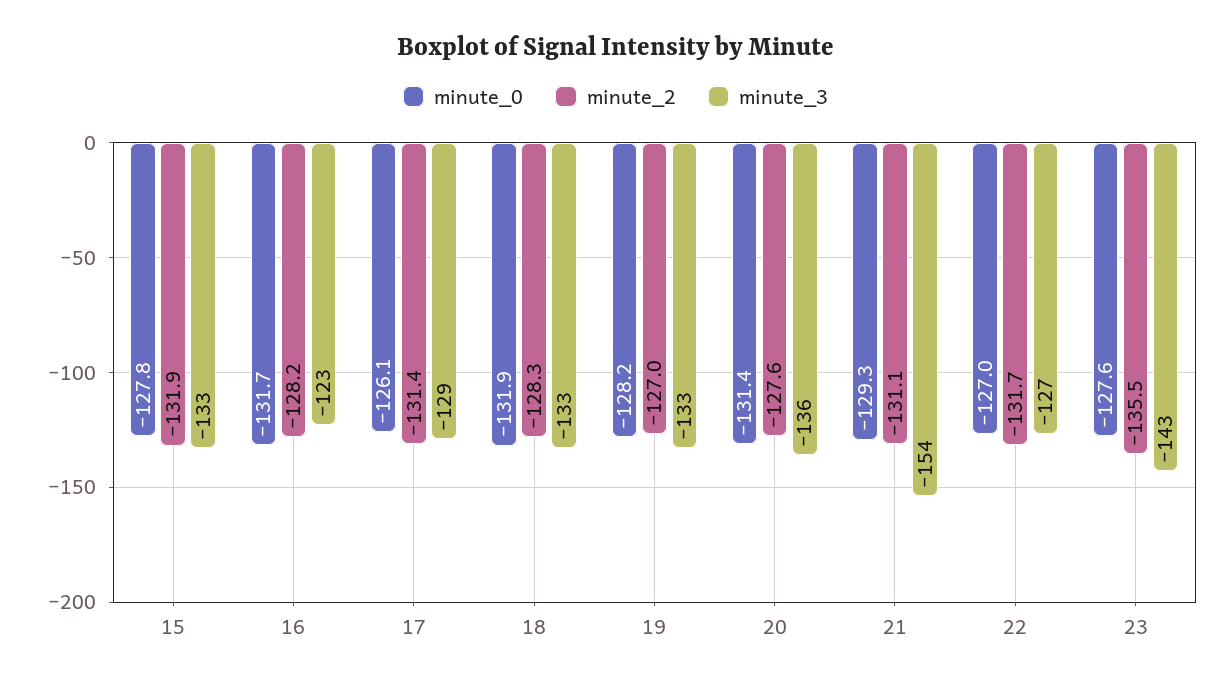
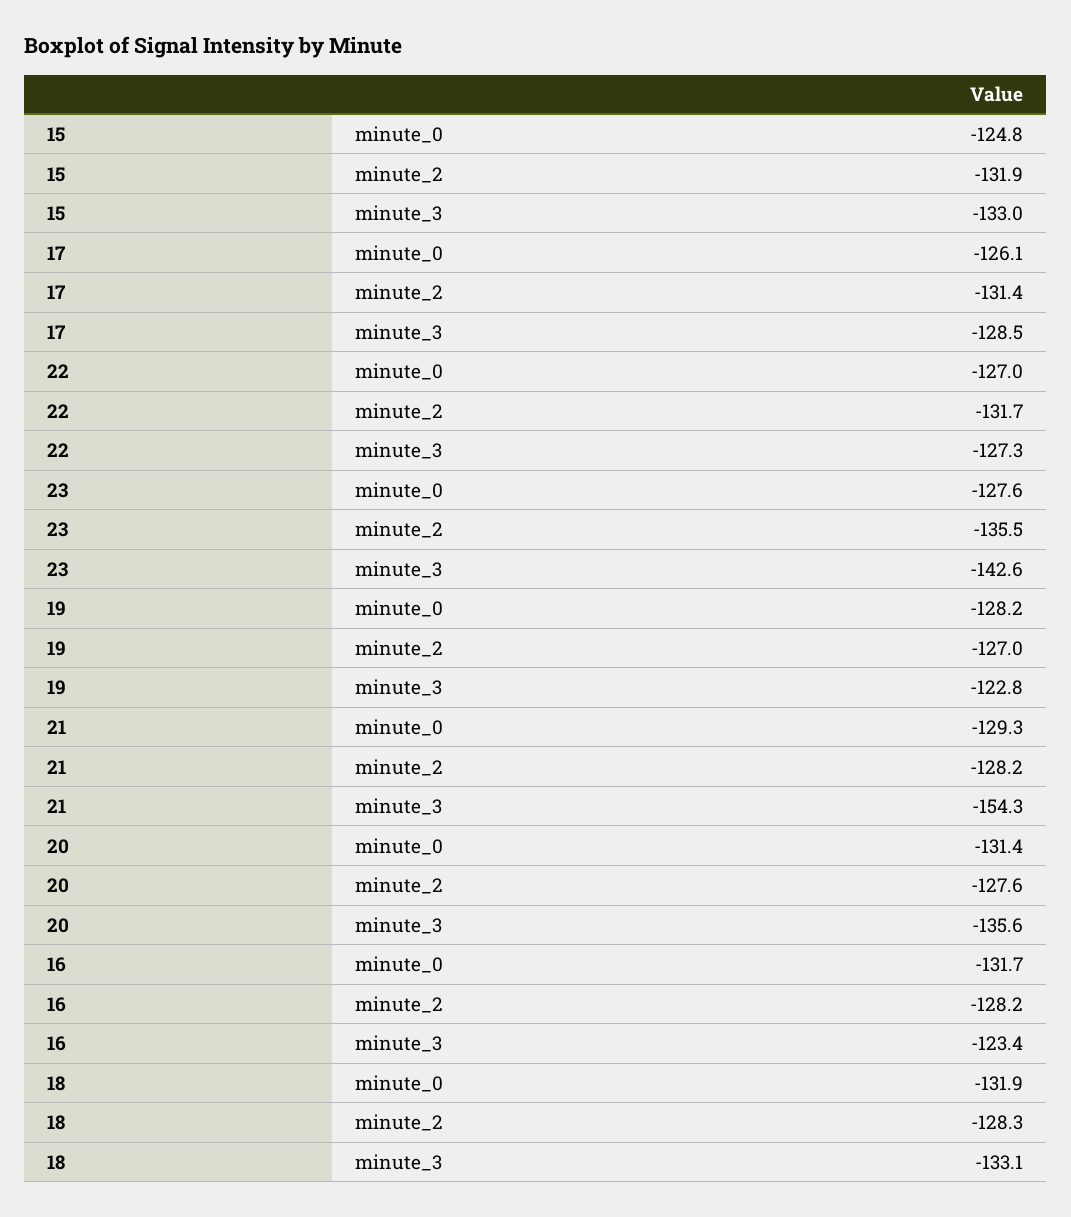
minute_0, 15: -127.8 -> -124.8
minute_3, 19: -133 -> -122.8
minute_2, 21: -131.1 -> -128.2

